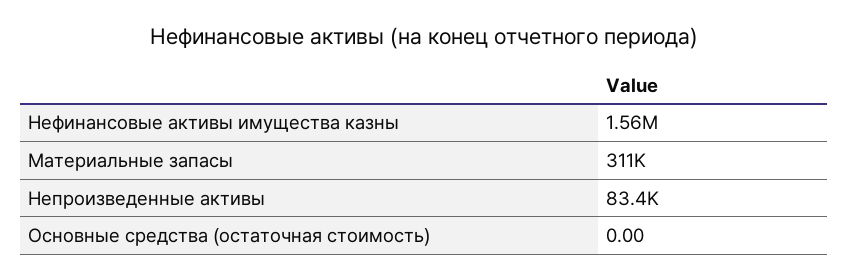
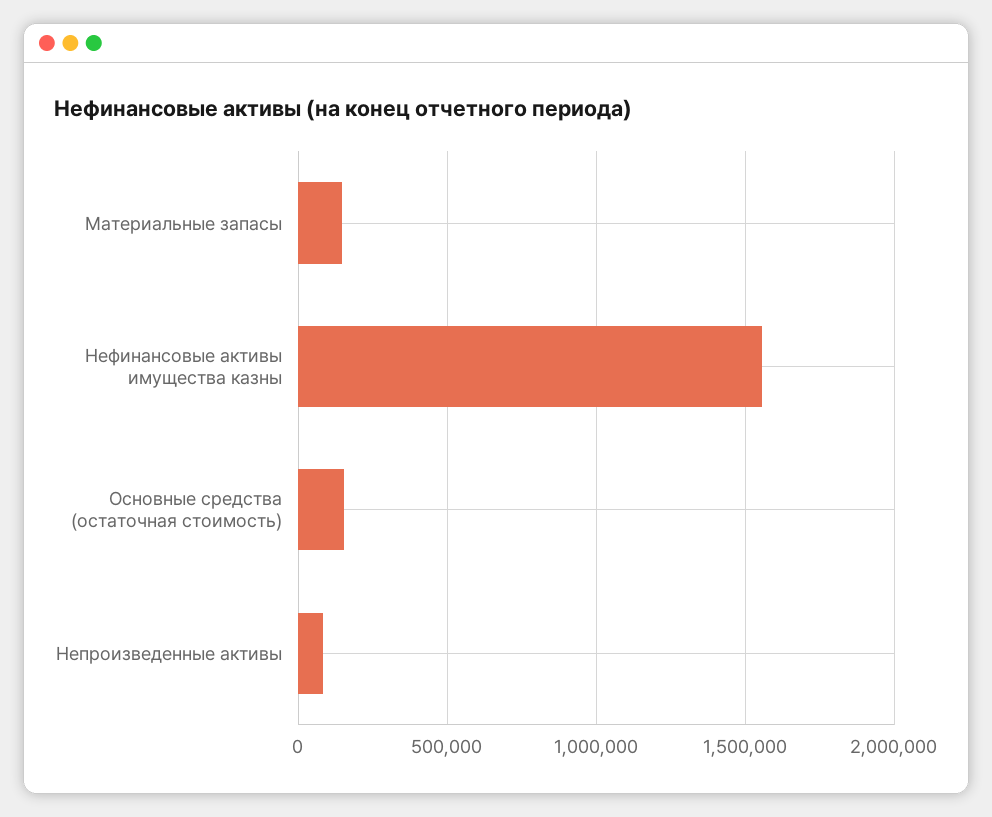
Материальные запасы: 311000 -> 150000
Основные средства (остаточная стоимость): 0 -> 150000

